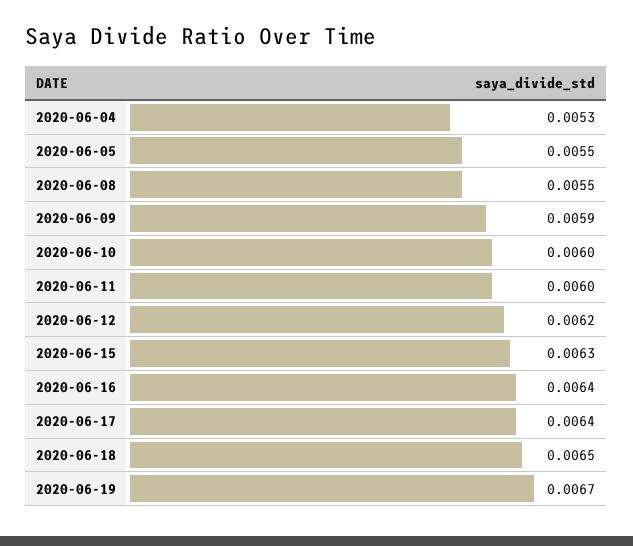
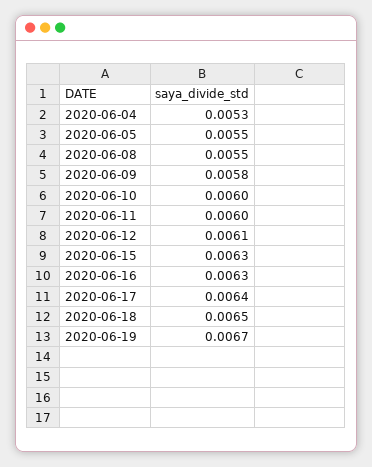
2020-06-09: 0.0059 -> 0.0058
2020-06-12: 0.0062 -> 0.0061
2020-06-16: 0.0064 -> 0.0063

